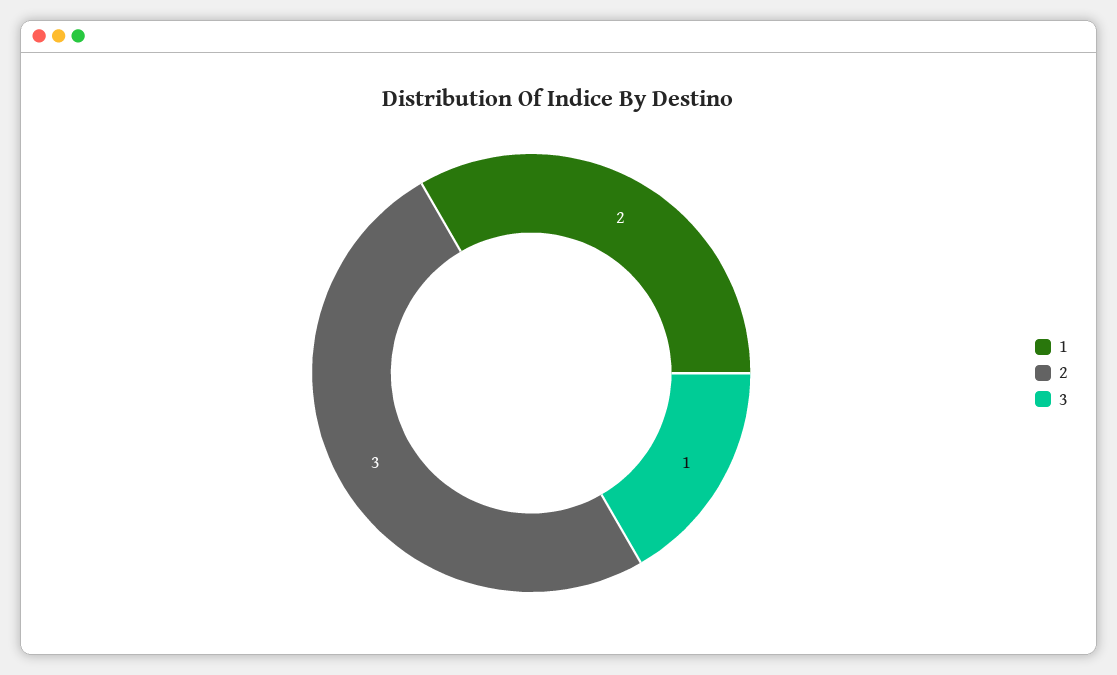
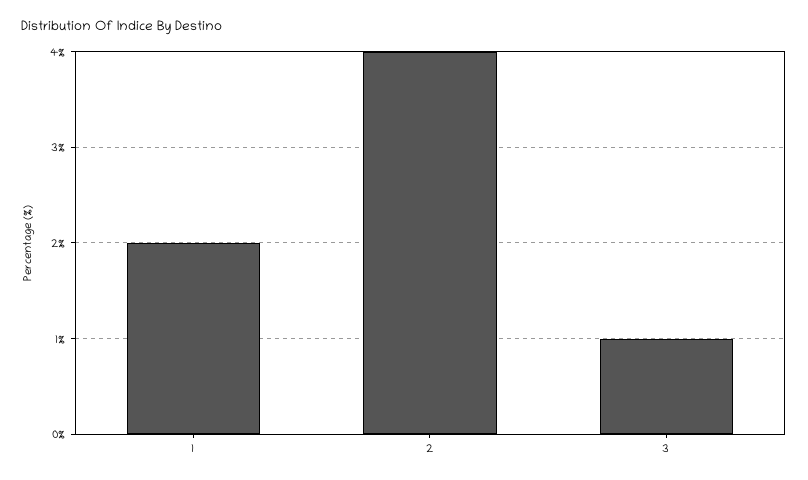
2: 3 -> 4

